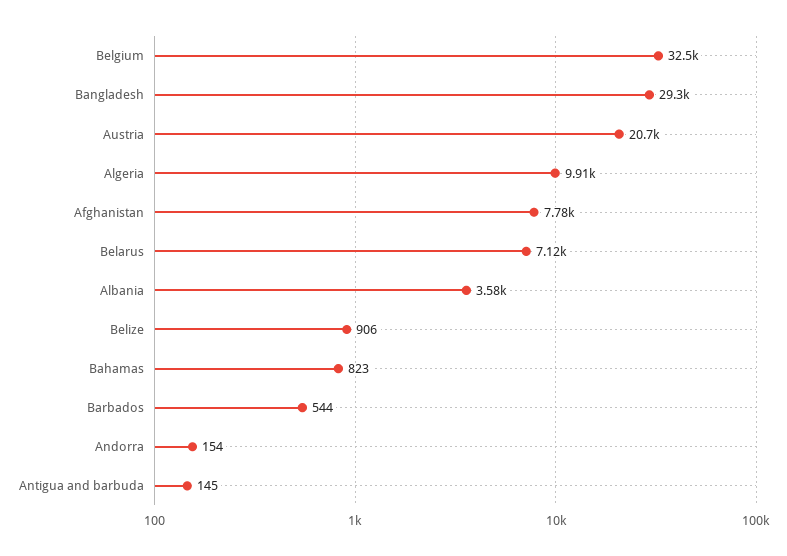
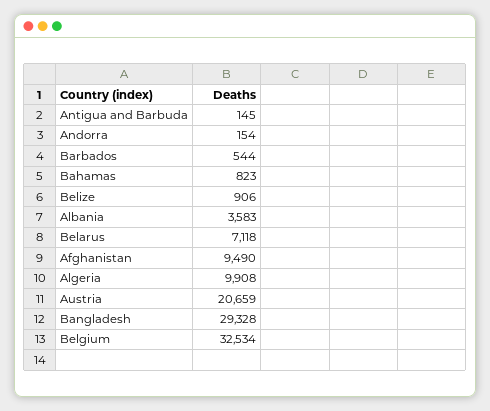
Afghanistan: 7780 -> 9490

